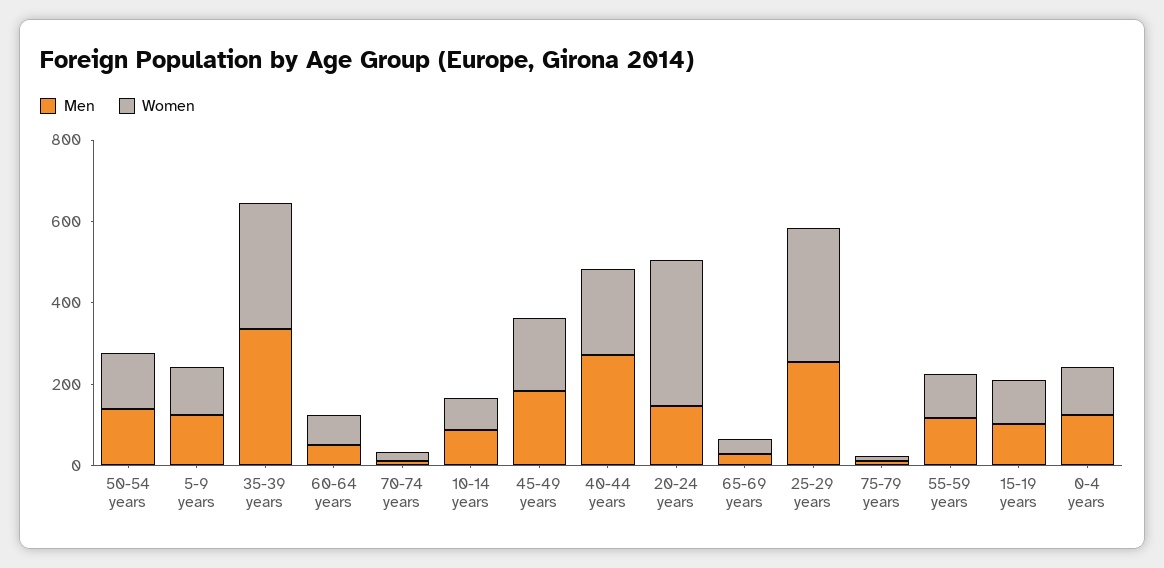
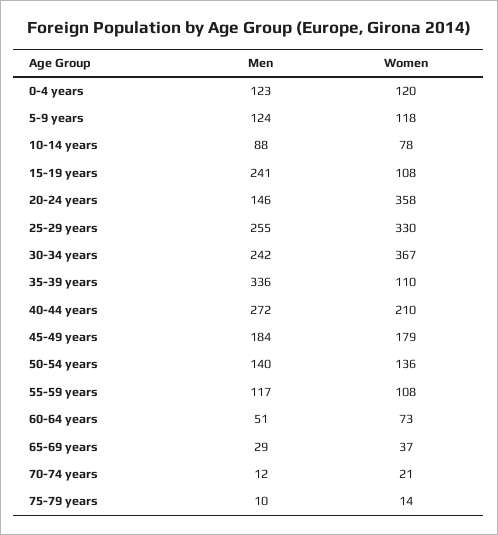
Women, 35-39 years: 300 -> 110
Men, 15-19 years: 100 -> 241
Men, 30-34 years: none -> 242
Women, 30-34 years: none -> 367

